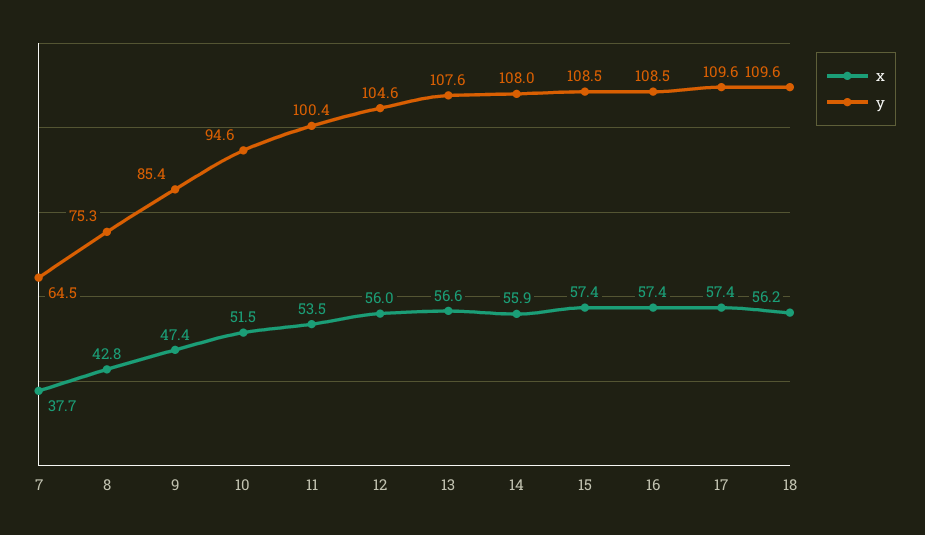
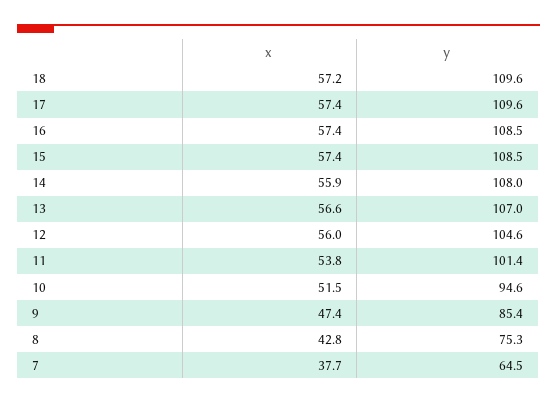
x, 11: 53.5 -> 53.8
y, 11: 100.4 -> 101.4
y, 13: 107.6 -> 107
x, 18: 56.2 -> 57.2

